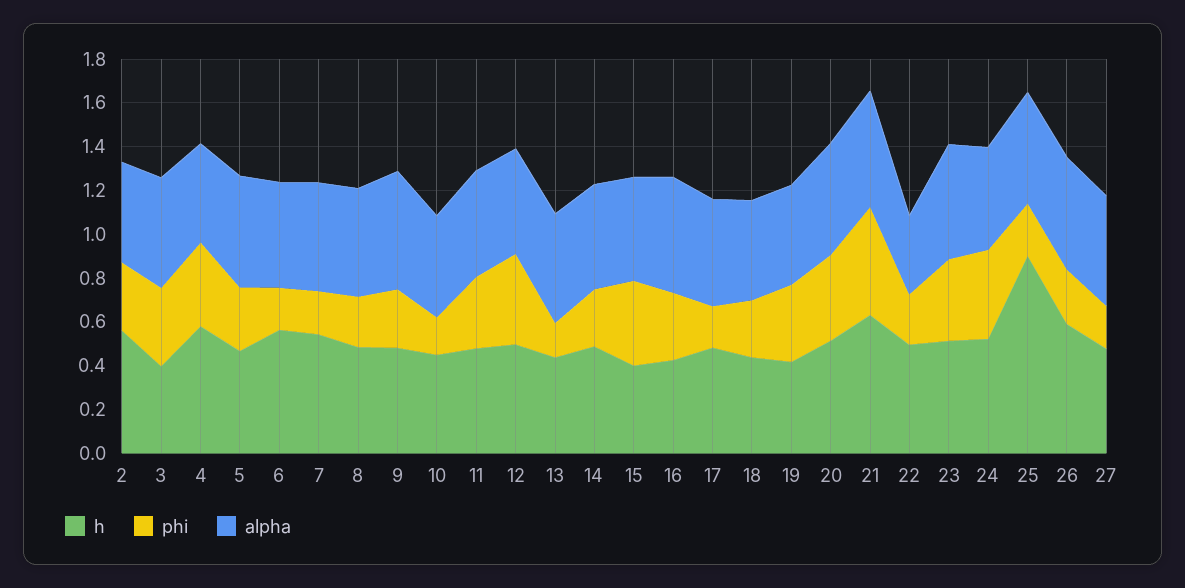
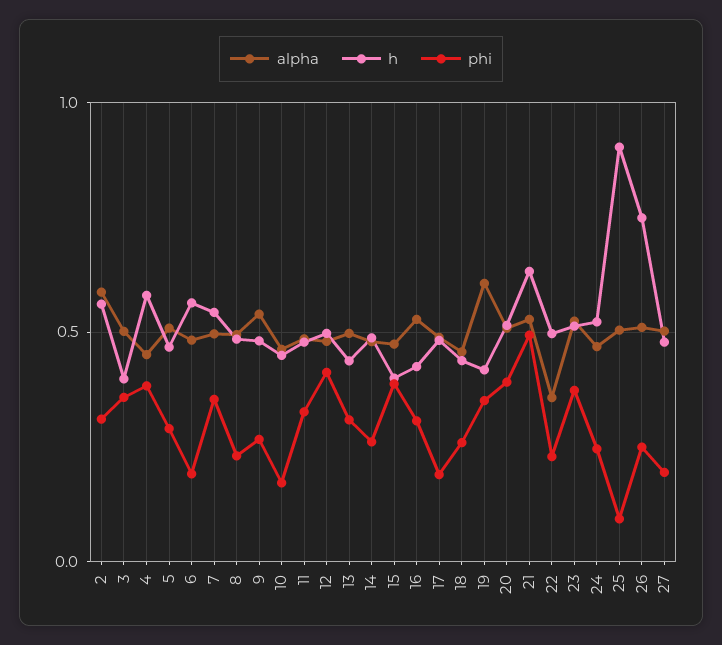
alpha, 2: 0.45 -> 0.6
phi, 7: 0.2 -> 0.35
phi, 13: 0.15 -> 0.3
alpha, 19: 0.45 -> 0.6
phi, 24: 0.4 -> 0.25
phi, 25: 0.25 -> 0.1
h, 26: 0.6 -> 0.75

